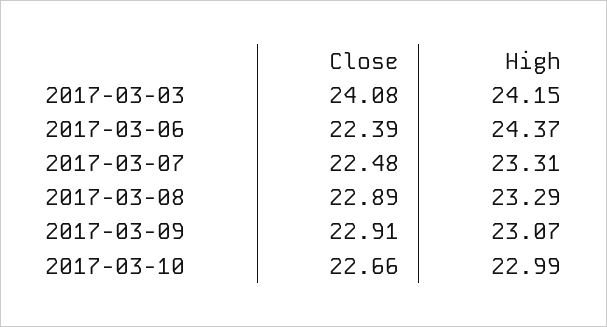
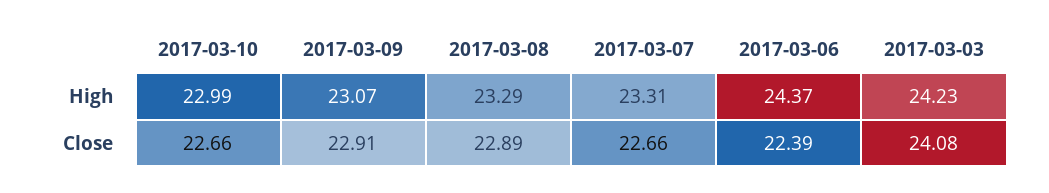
High, 2017-03-03: 24.15 -> 24.23
Close, 2017-03-07: 22.48 -> 22.66

